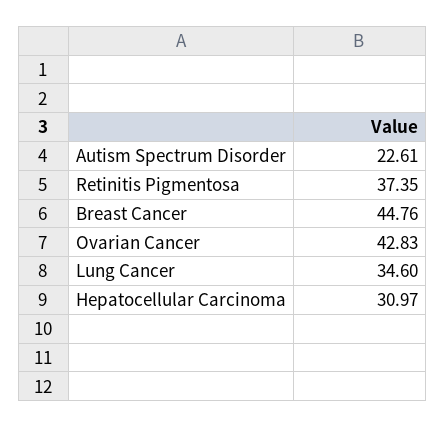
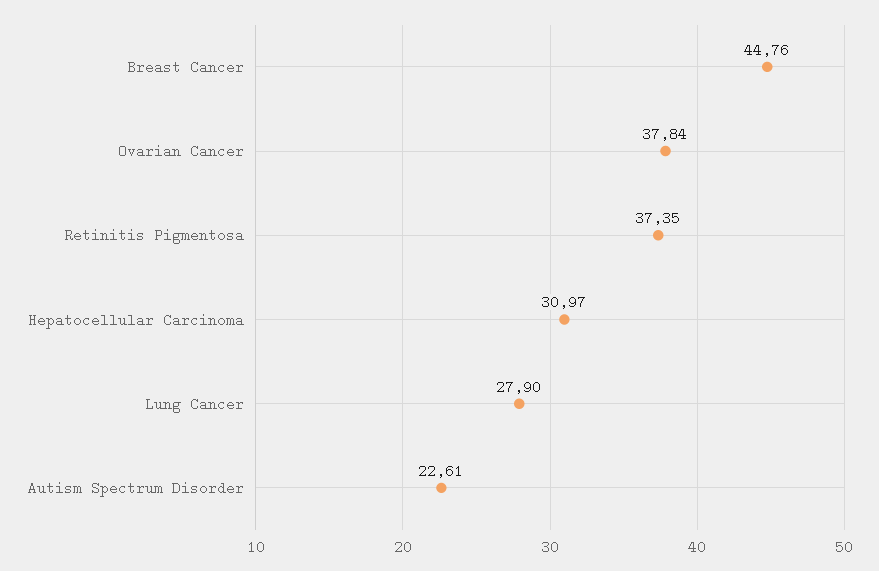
Ovarian Cancer: 42.83 -> 37.84
Lung Cancer: 34.6 -> 27.9

